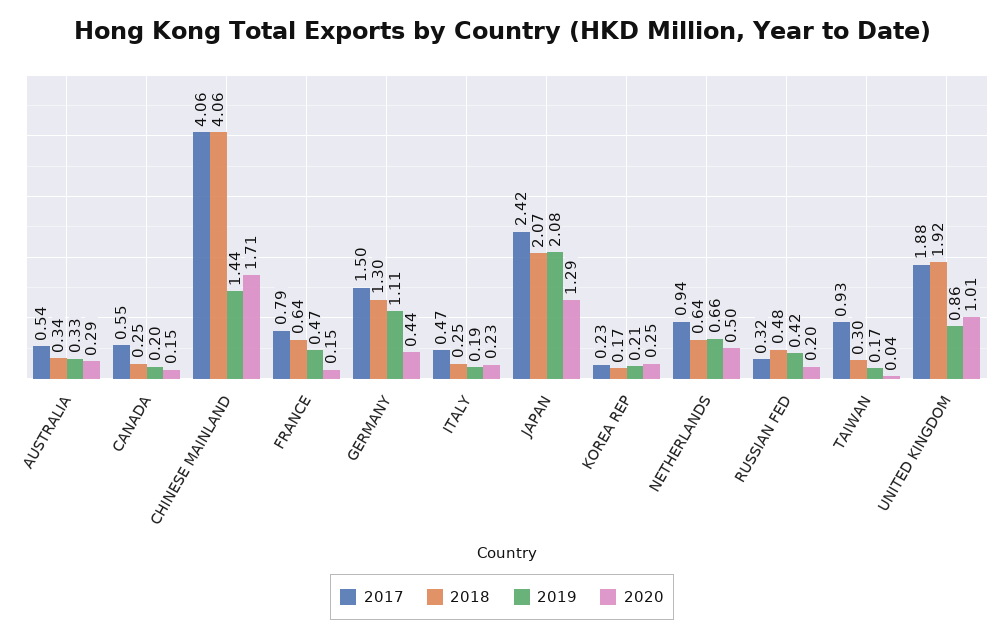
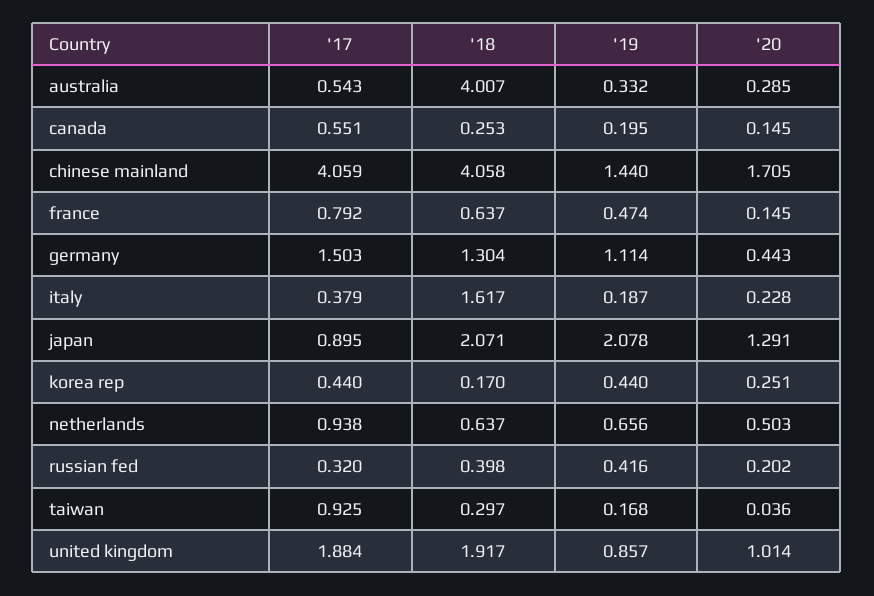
2018, AUSTRALIA: 0.34 -> 4.007
2017, ITALY: 0.47 -> 0.379
2018, ITALY: 0.25 -> 1.617
2017, JAPAN: 2.42 -> 0.895
2017, KOREA REP: 0.23 -> 0.44
2019, KOREA REP: 0.21 -> 0.44
2018, RUSSIAN FED: 0.48 -> 0.398

